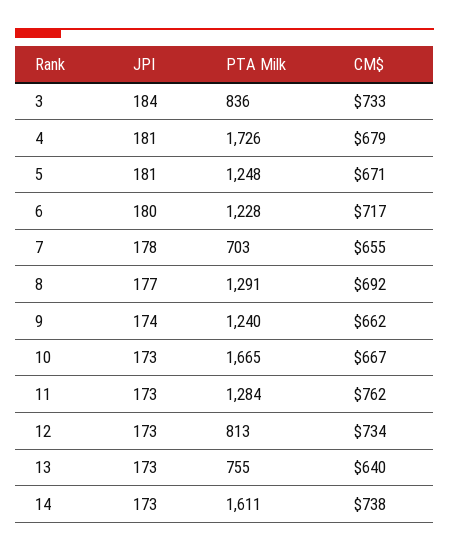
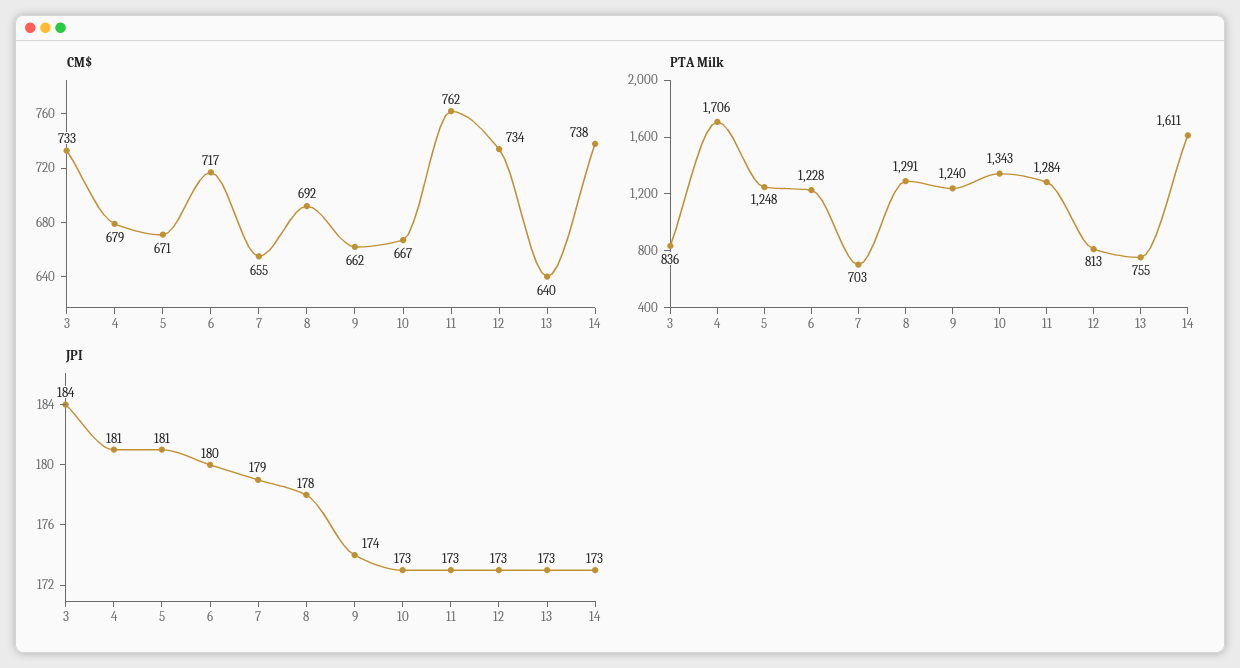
PTA Milk, 4: 1726 -> 1706
JPI, 7: 178 -> 179
JPI, 8: 177 -> 178
PTA Milk, 10: 1665 -> 1343

